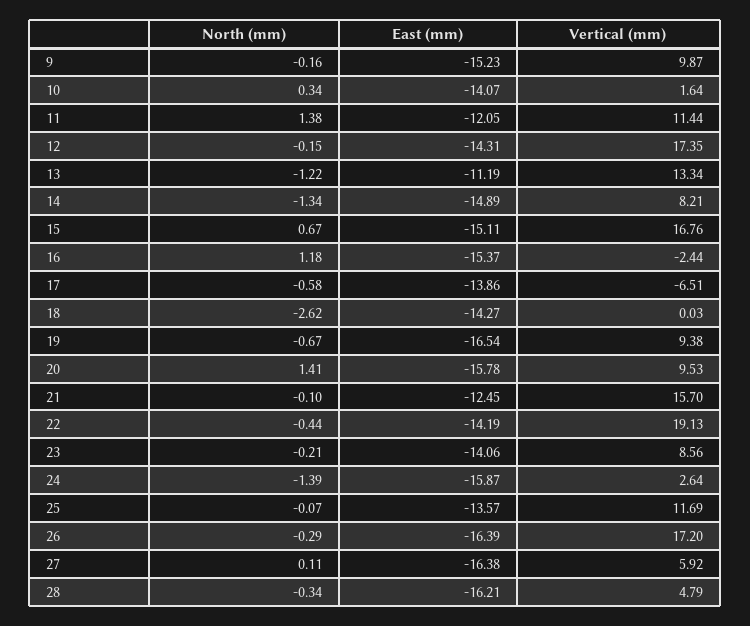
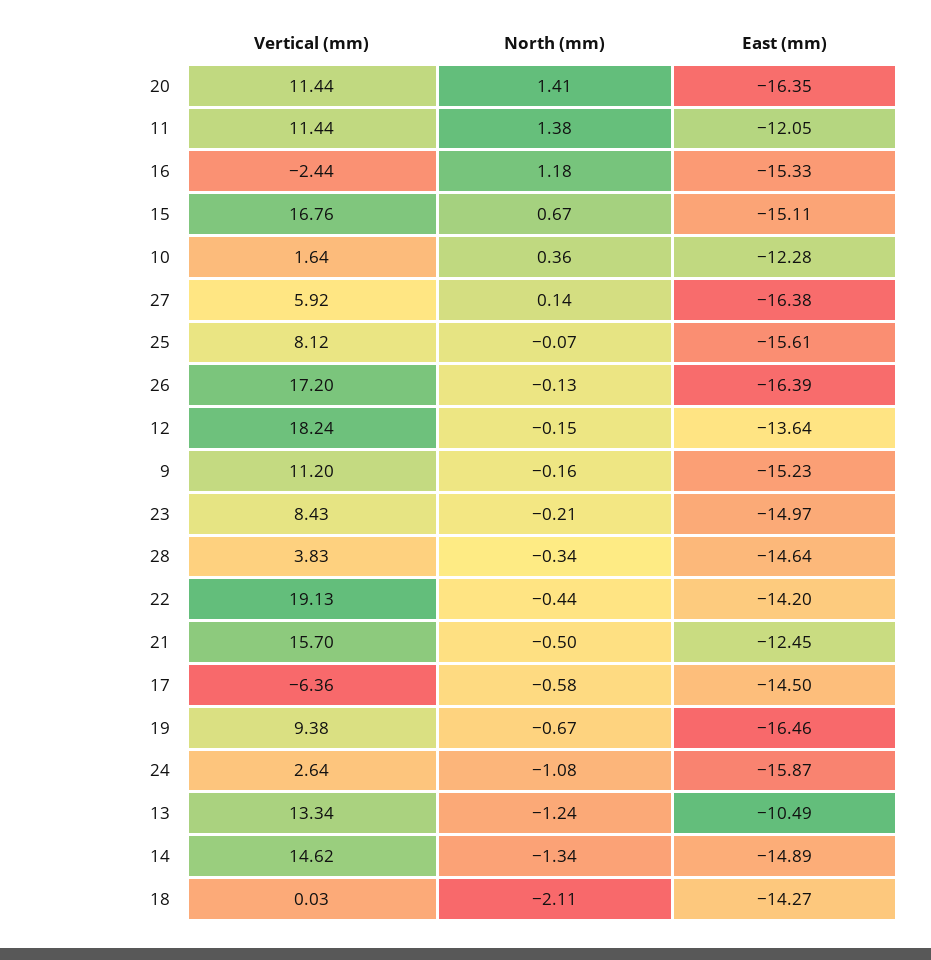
Vertical (mm), 9: 9.87 -> 11.2
North (mm), 10: 0.34 -> 0.36
East (mm), 10: -14.07 -> -12.28
East (mm), 12: -14.31 -> -13.64
Vertical (mm), 12: 17.35 -> 18.24
North (mm), 13: -1.22 -> -1.24
East (mm), 13: -11.19 -> -10.49
Vertical (mm), 14: 8.21 -> 14.62
East (mm), 16: -15.37 -> -15.33
East (mm), 17: -13.86 -> -14.5
Vertical (mm), 17: -6.51 -> -6.36
North (mm), 18: -2.62 -> -2.11
East (mm), 19: -16.54 -> -16.46
East (mm), 20: -15.78 -> -16.35
Vertical (mm), 20: 9.53 -> 11.44
North (mm), 21: -0.1 -> -0.5
East (mm), 22: -14.19 -> -14.2
East (mm), 23: -14.06 -> -14.97
Vertical (mm), 23: 8.56 -> 8.43
North (mm), 24: -1.39 -> -1.08
East (mm), 25: -13.57 -> -15.61
Vertical (mm), 25: 11.69 -> 8.12
North (mm), 26: -0.29 -> -0.13
North (mm), 27: 0.11 -> 0.14
East (mm), 28: -16.21 -> -14.64
Vertical (mm), 28: 4.79 -> 3.83

